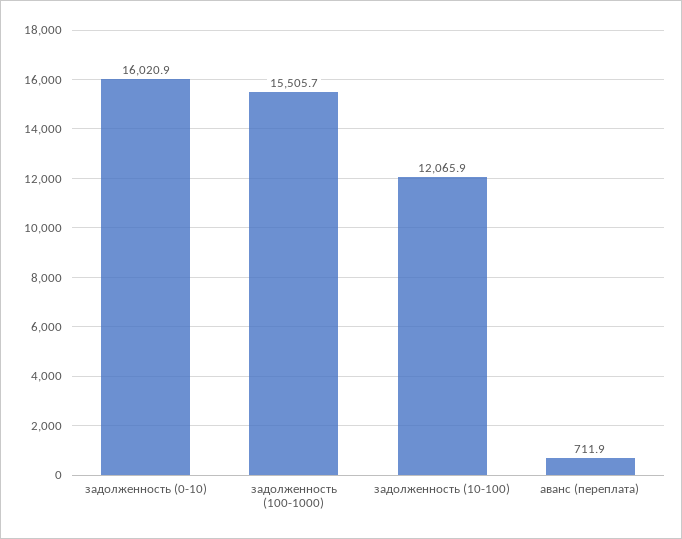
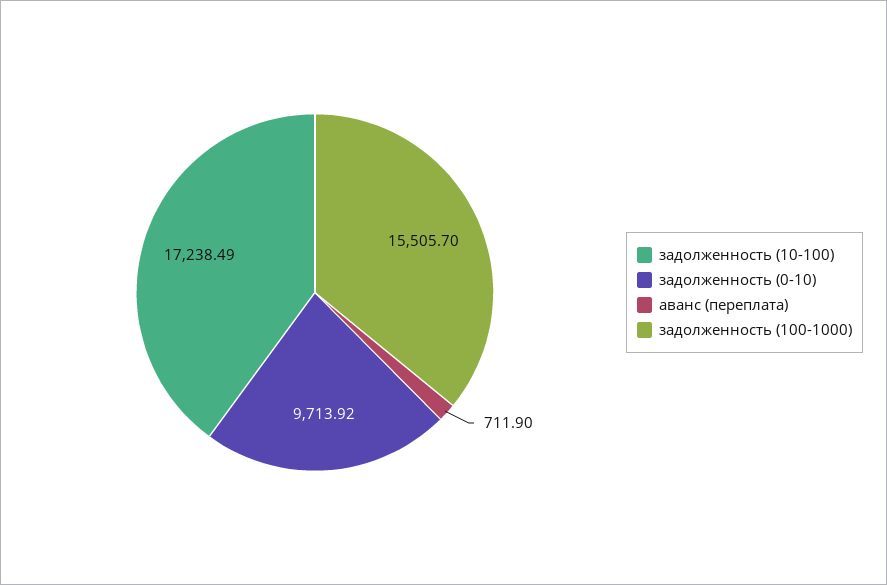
задолженность (0-10): 16020.9 -> 9713.92
задолженность (10-100): 12065.9 -> 17238.49

